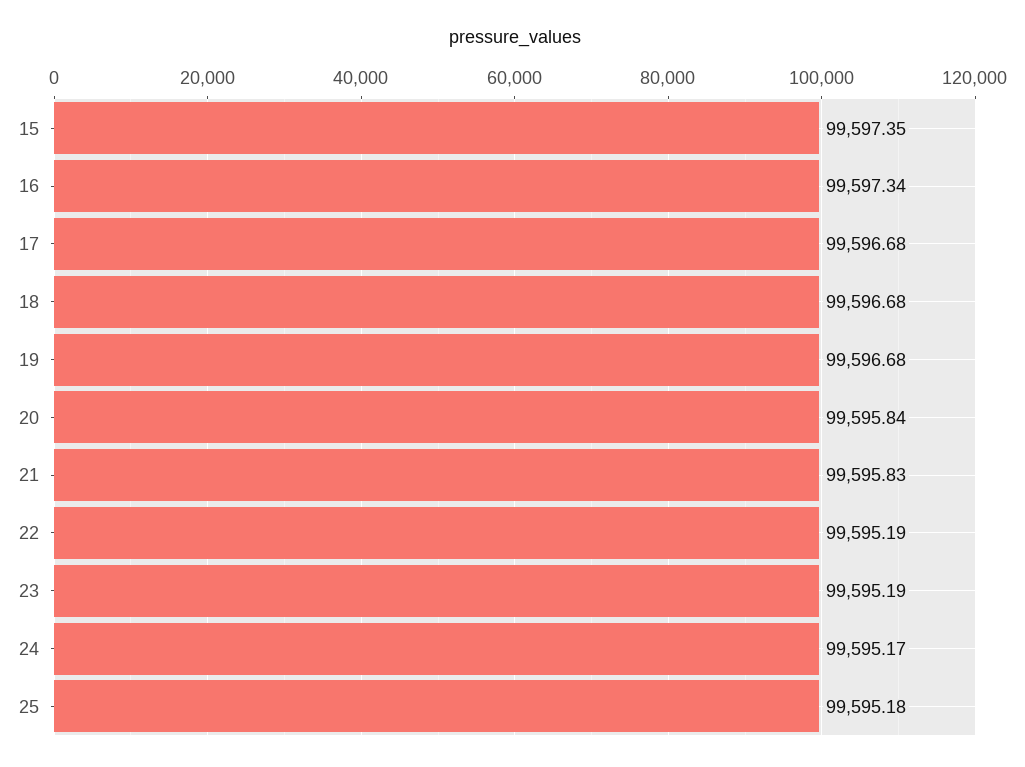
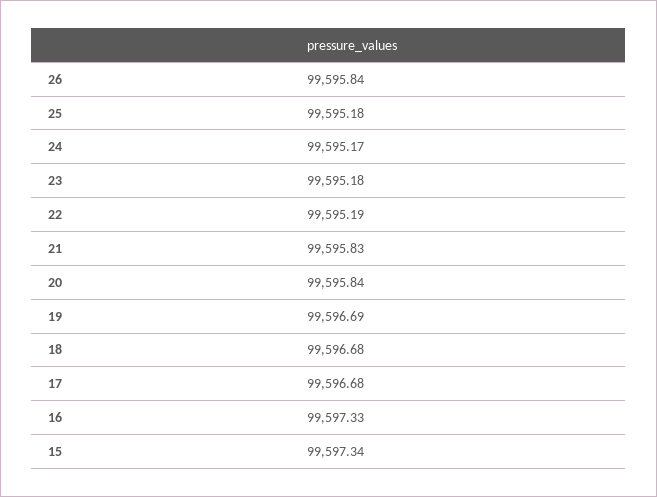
15: 99597.35 -> 99597.34
16: 99597.34 -> 99597.33
19: 99596.68 -> 99596.69
23: 99595.19 -> 99595.18
26: none -> 99595.84

